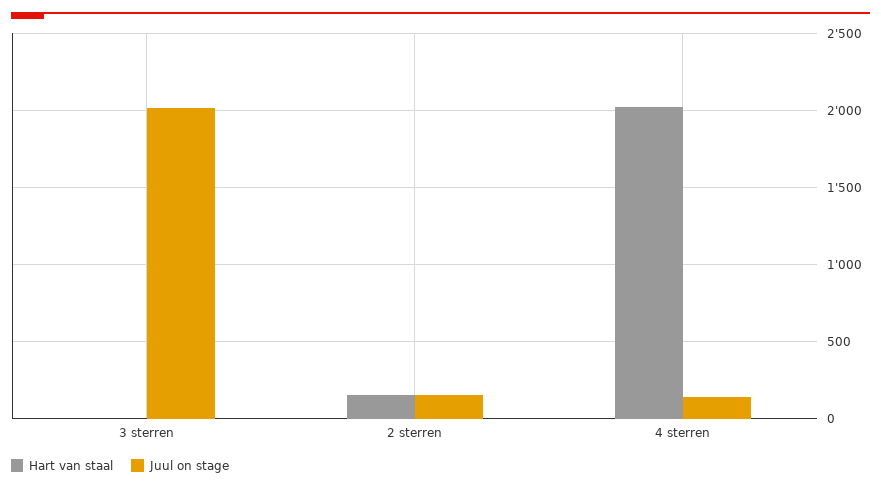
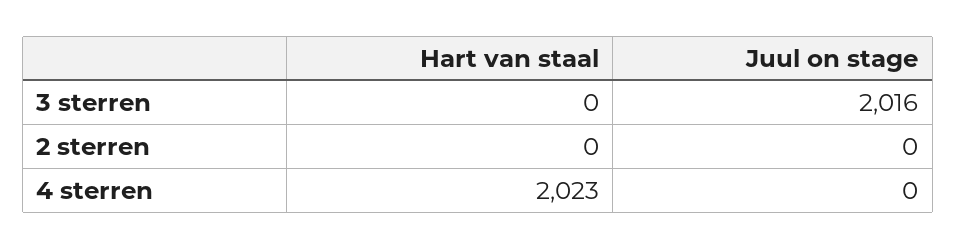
Hart van staal, 2 sterren: 150 -> 0
Juul on stage, 2 sterren: 150 -> 0
Juul on stage, 4 sterren: 150 -> 0

